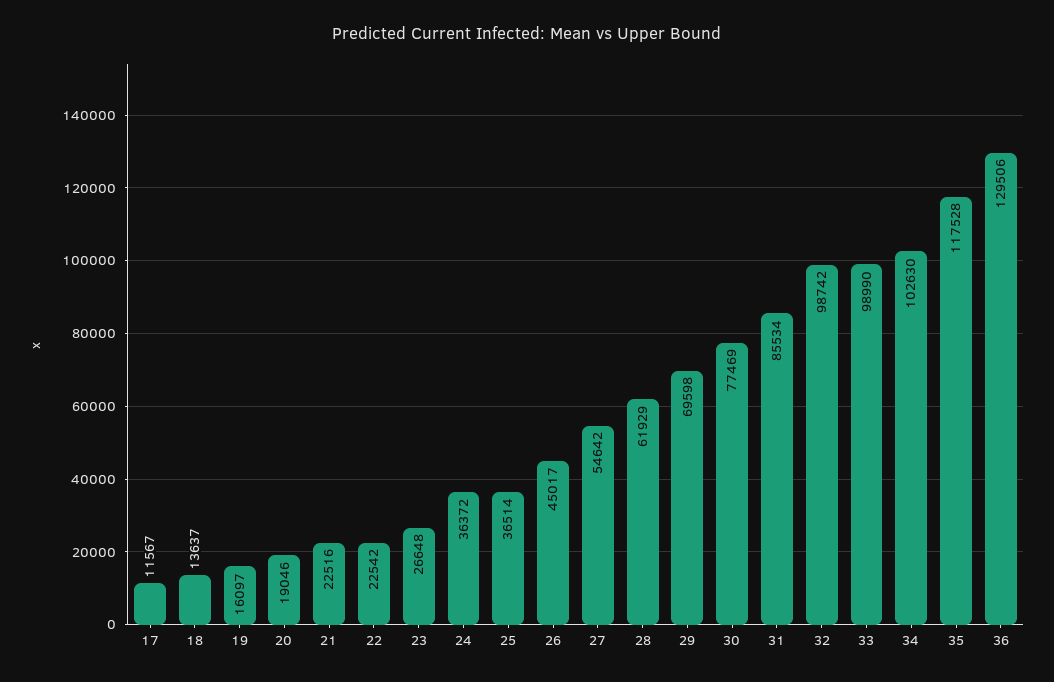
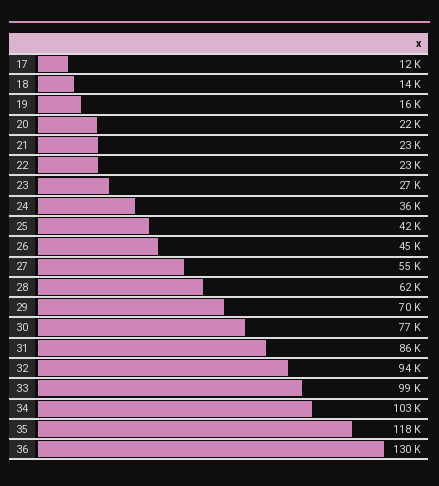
20: 19046 -> 22000
25: 36514 -> 42000
32: 98742 -> 94000

